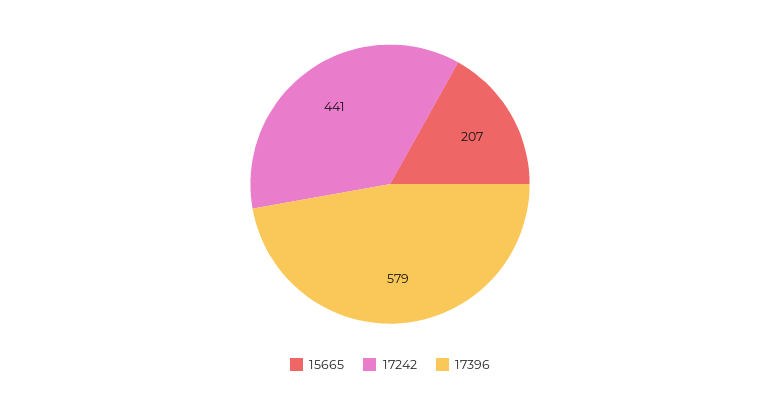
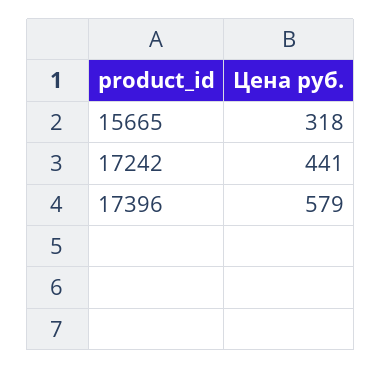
15665: 207 -> 318

